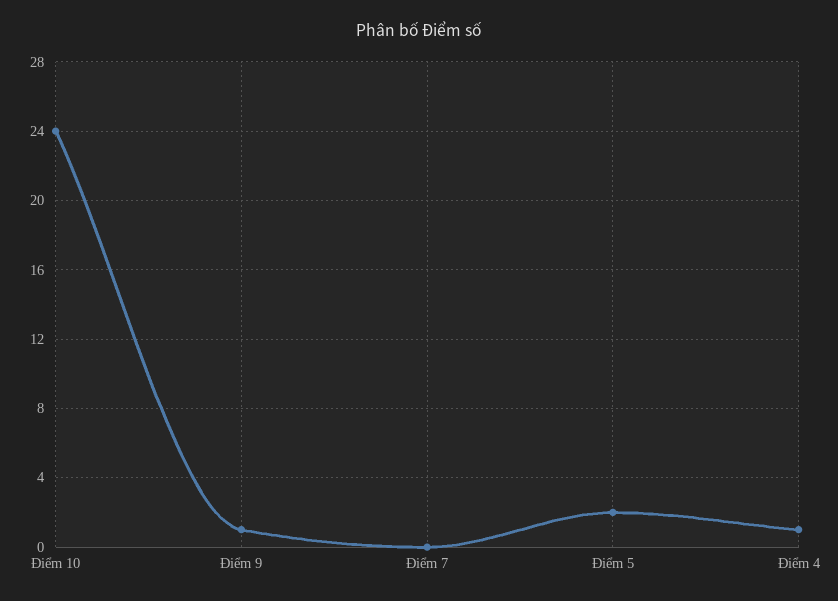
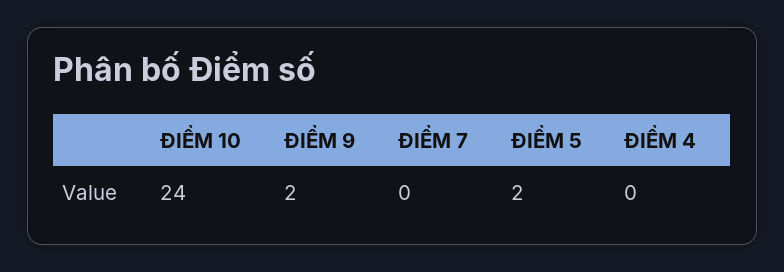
Điểm 9: 1 -> 2
Điểm 4: 1 -> 0

